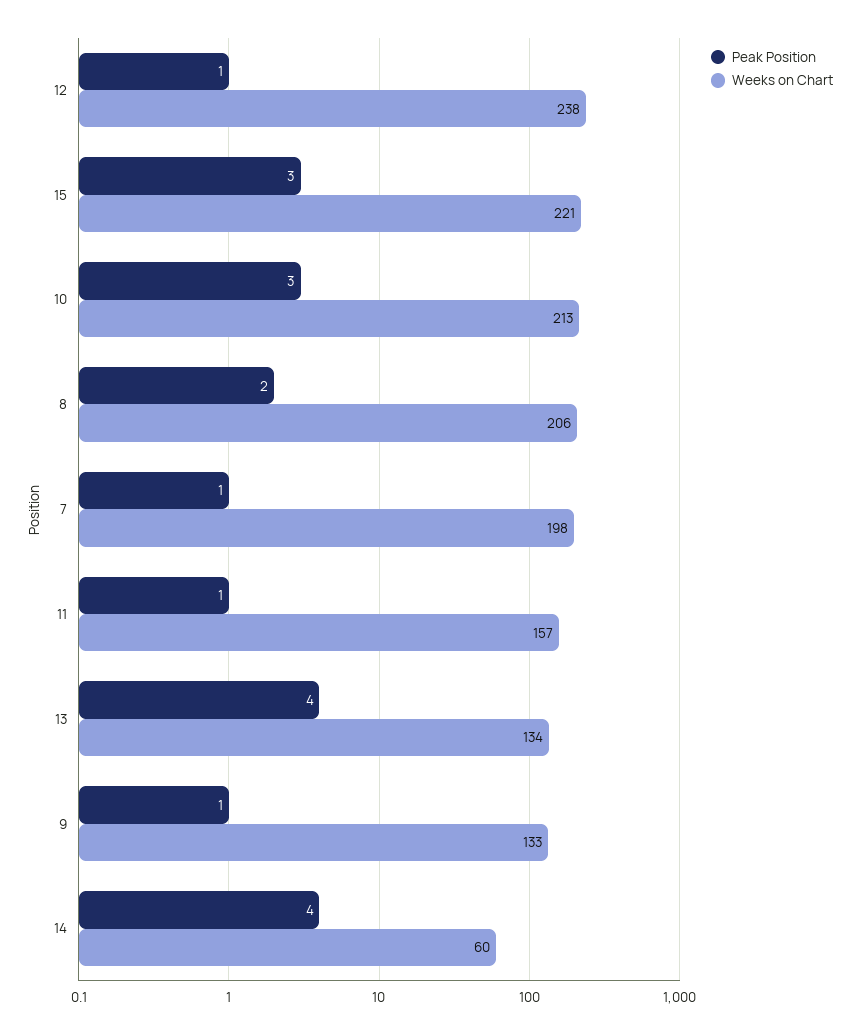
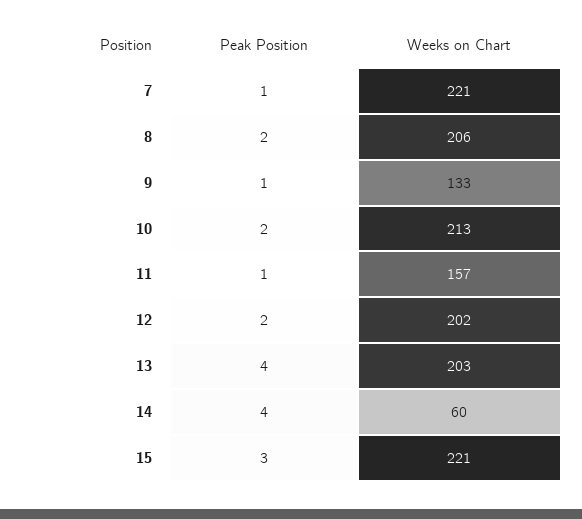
Peak Position, 12: 1 -> 2
Weeks on Chart, 12: 238 -> 202
Peak Position, 10: 3 -> 2
Weeks on Chart, 7: 198 -> 221
Weeks on Chart, 13: 134 -> 203

